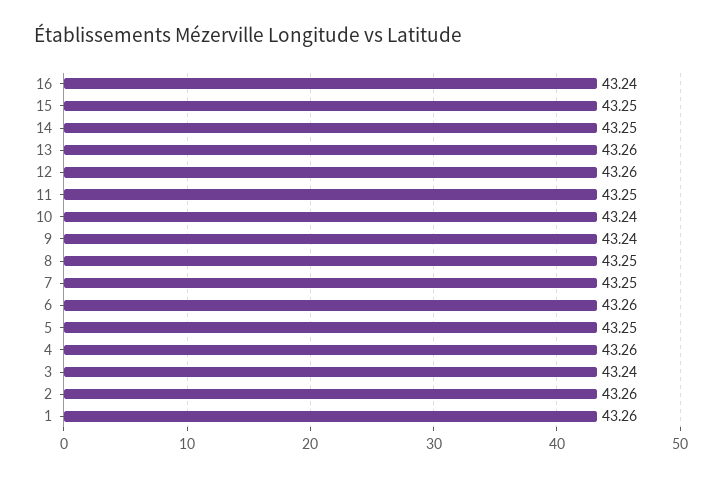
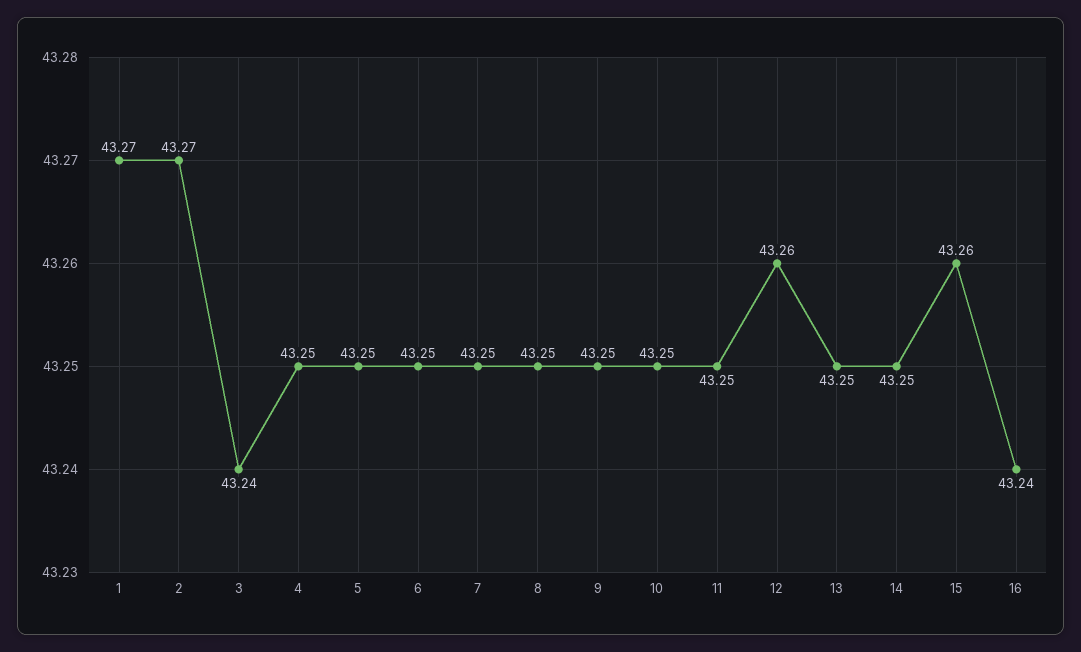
15: 43.25 -> 43.26
13: 43.26 -> 43.25
10: 43.24 -> 43.25
9: 43.24 -> 43.25
6: 43.26 -> 43.25
4: 43.26 -> 43.25
2: 43.26 -> 43.27
1: 43.26 -> 43.27

